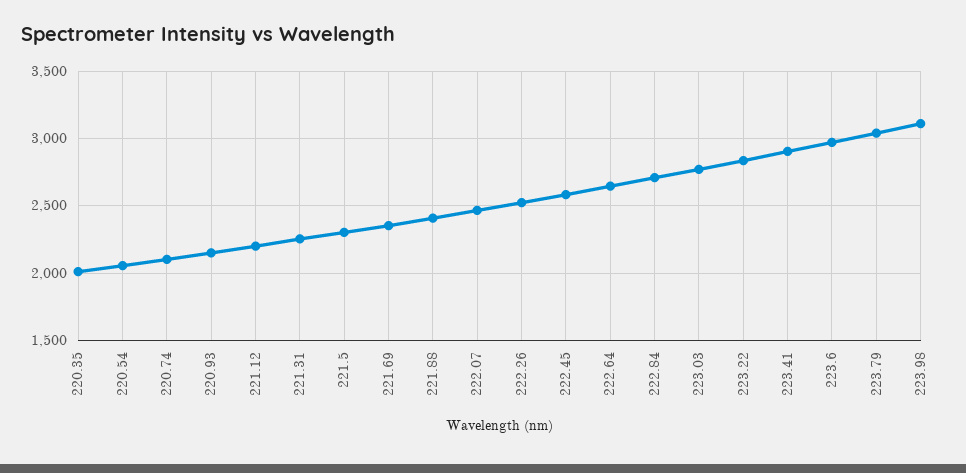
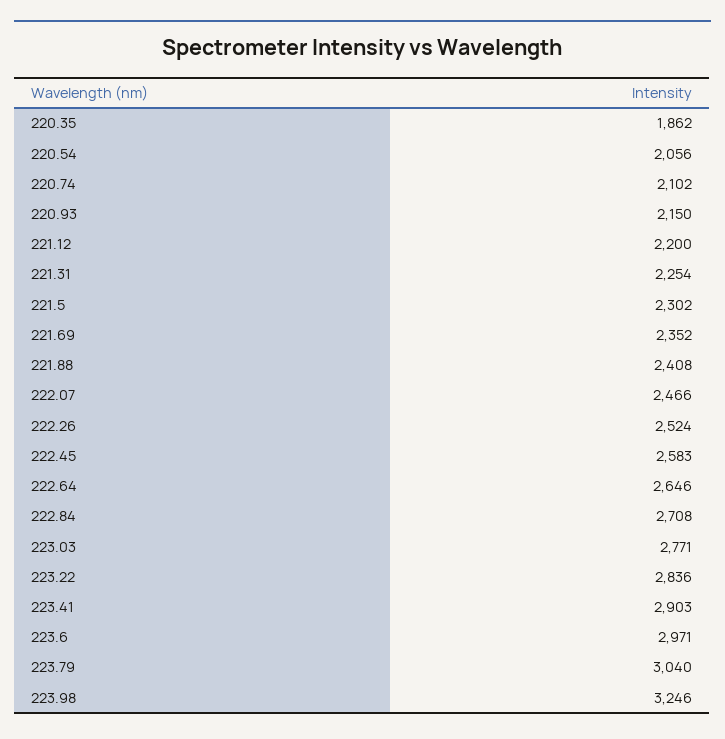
220.35: 2000 -> 1862
223.98: 3100 -> 3246

